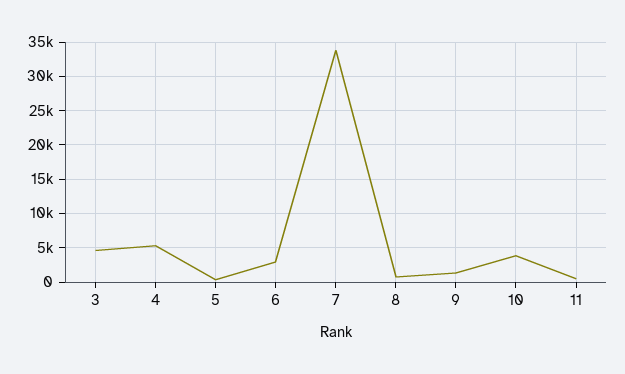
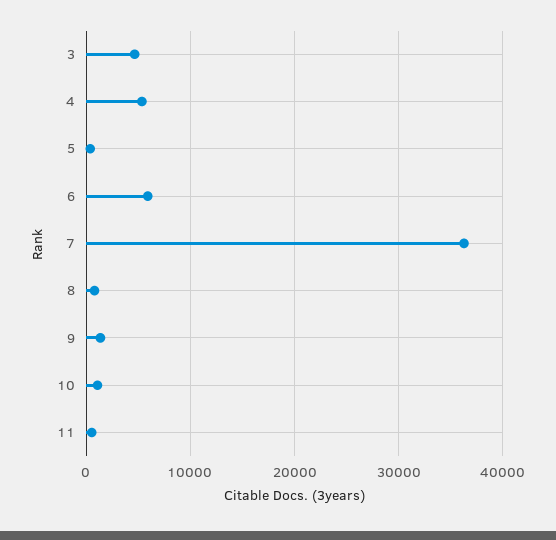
6: 3000 -> 6000
7: 34000 -> 36000
10: 4000 -> 1000

